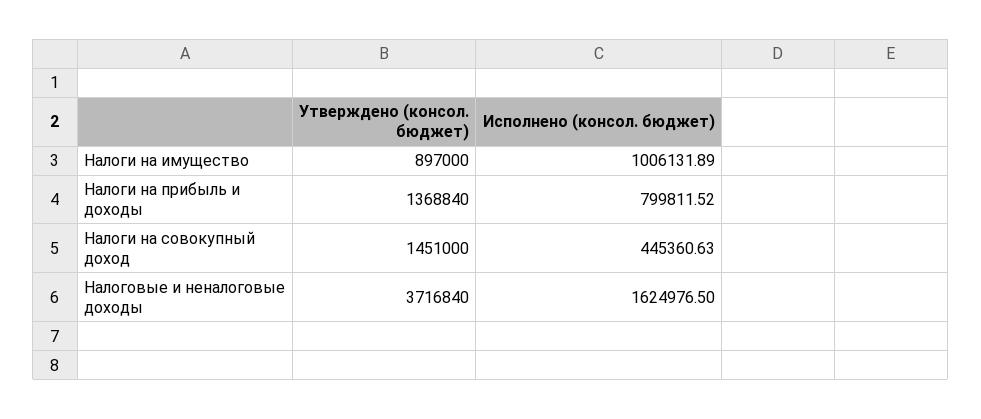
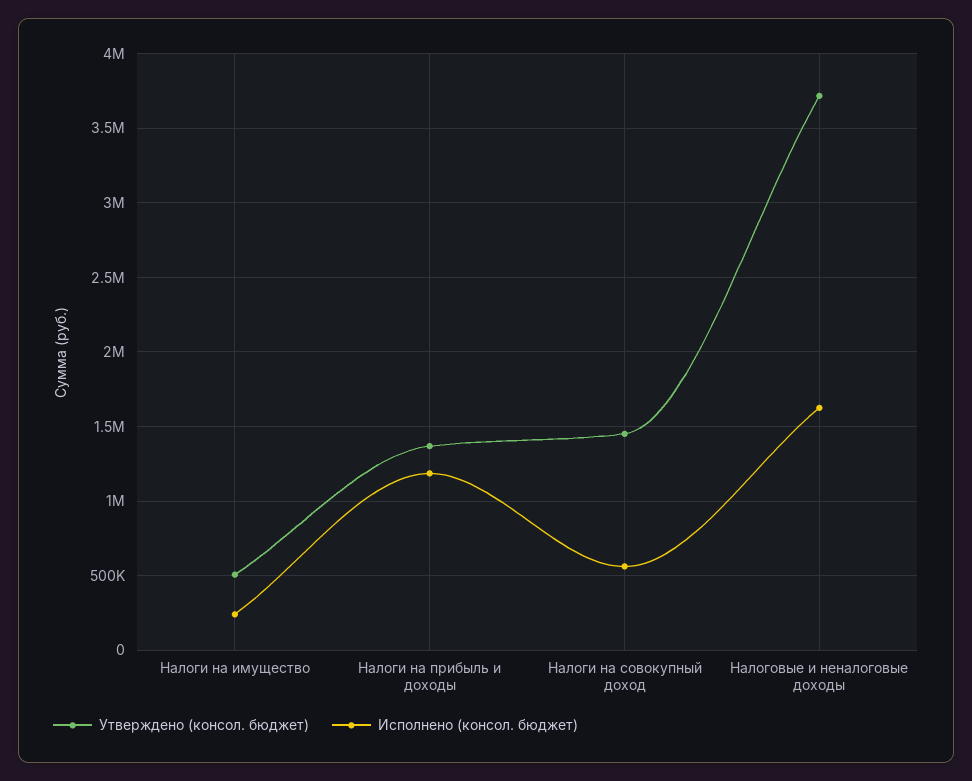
Утверждено (консол. бюджет), Налоги на имущество: 897000 -> 500000
Исполнено (консол. бюджет), Налоги на имущество: 1006131.89 -> 250000
Исполнено (консол. бюджет), Налоги на прибыль и доходы: 799811.52 -> 1200000
Исполнено (консол. бюджет), Налоги на совокупный доход: 445360.63 -> 550000

